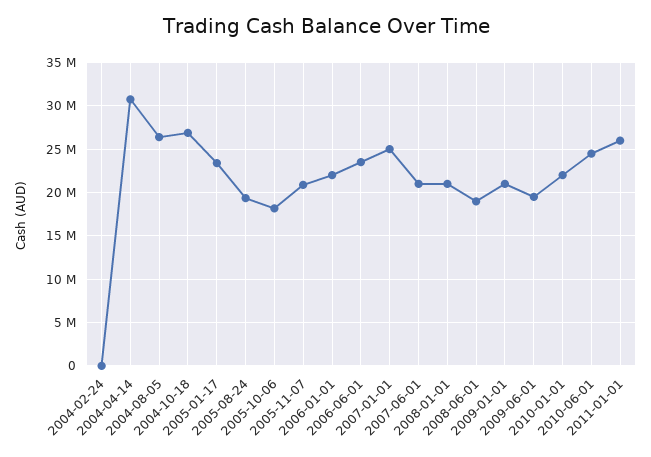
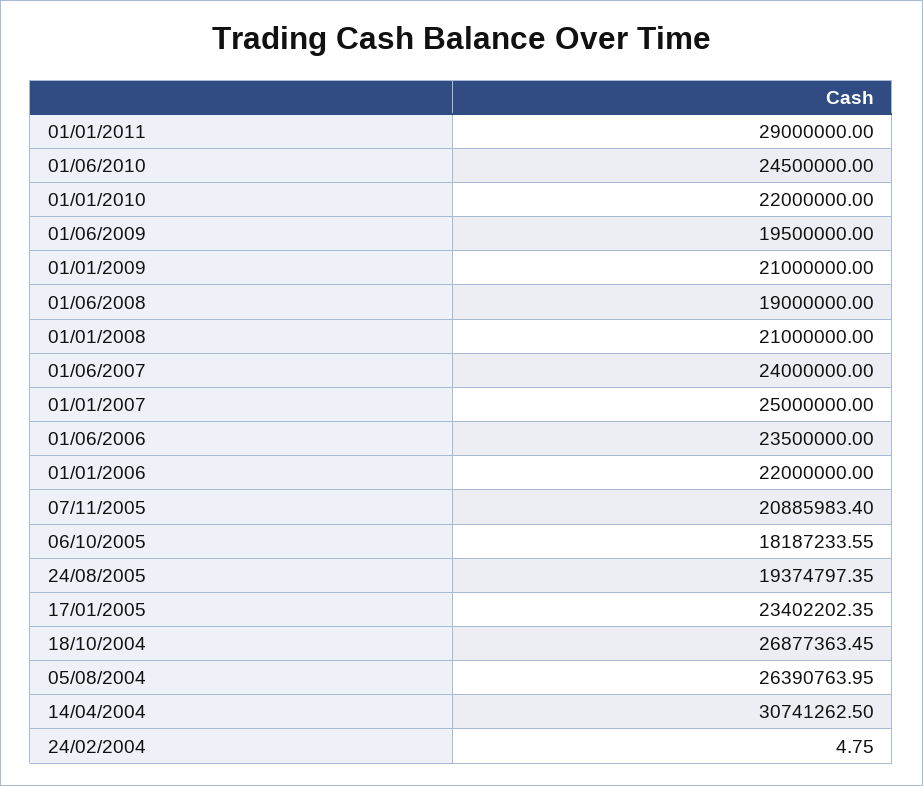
2007-06-01: 21000000 -> 24000000
2011-01-01: 26000000 -> 29000000

